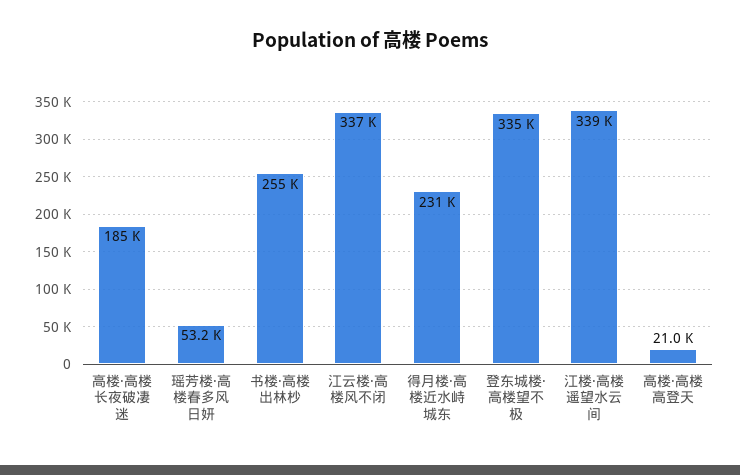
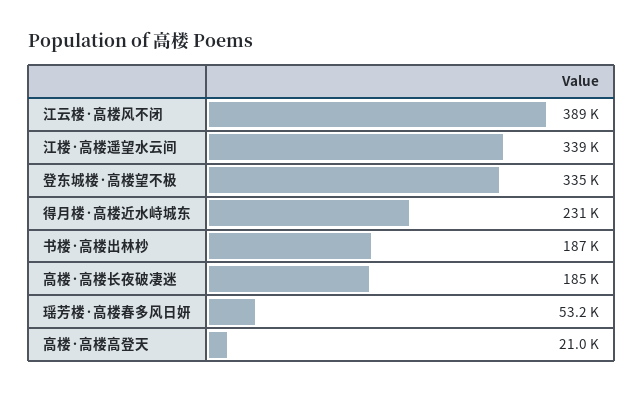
书楼·高楼出林杪: 255000 -> 187000
江云楼·高楼风不闭: 337000 -> 389000

